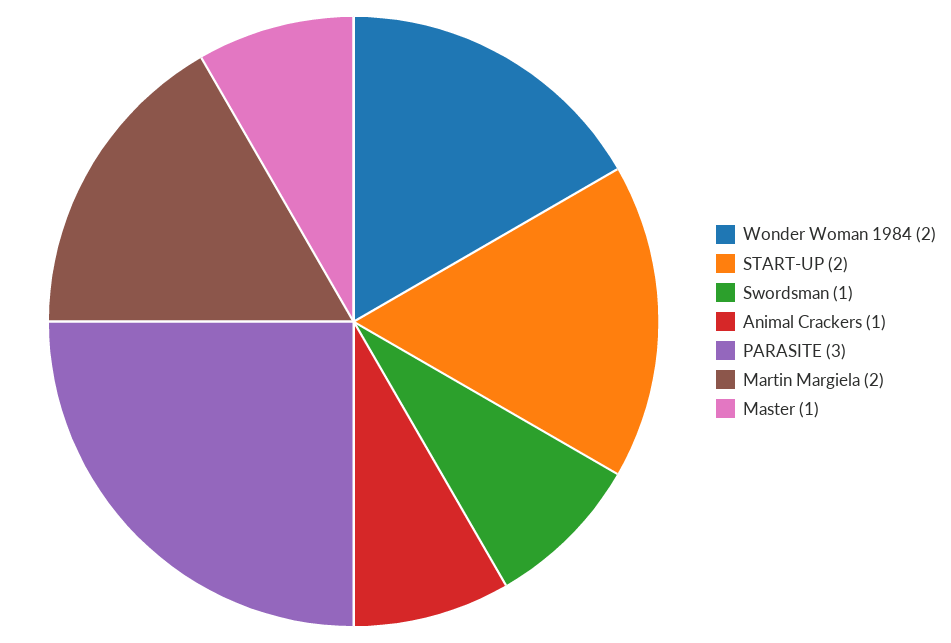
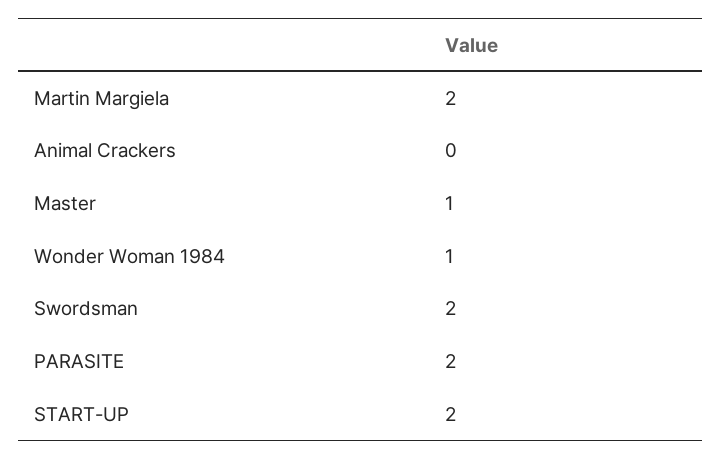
Wonder Woman 1984: 2 -> 1
Swordsman: 1 -> 2
Animal Crackers: 1 -> 0
PARASITE: 3 -> 2

